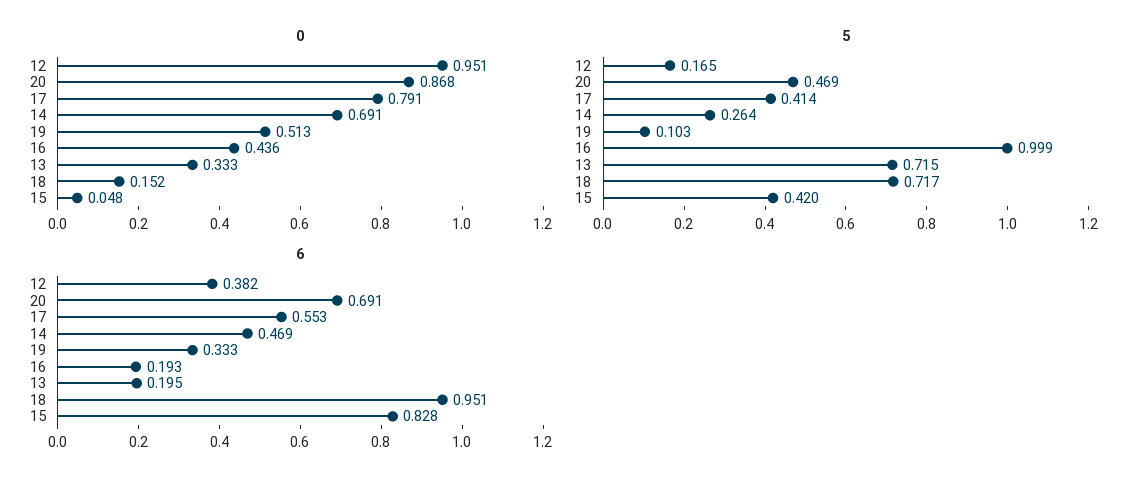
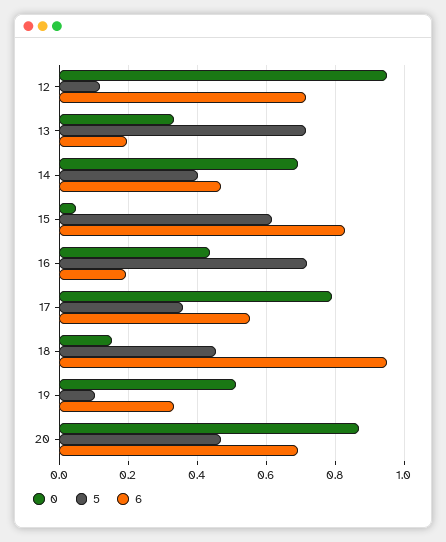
5, 12: 0.165 -> 0.12
5, 17: 0.414 -> 0.36
5, 14: 0.264 -> 0.4
5, 16: 0.999 -> 0.72
5, 18: 0.717 -> 0.46
5, 15: 0.42 -> 0.62
6, 12: 0.382 -> 0.72

